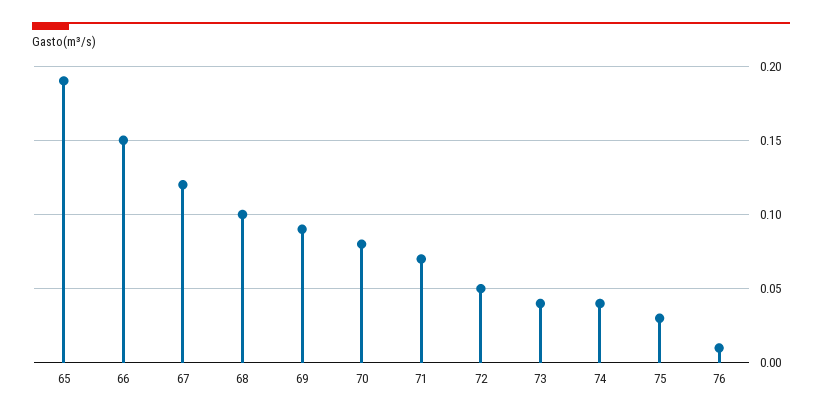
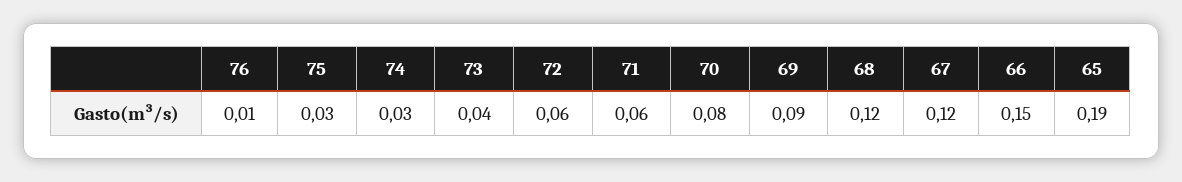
68: 0.1 -> 0.12
71: 0.07 -> 0.06
72: 0.05 -> 0.06
74: 0.04 -> 0.03

